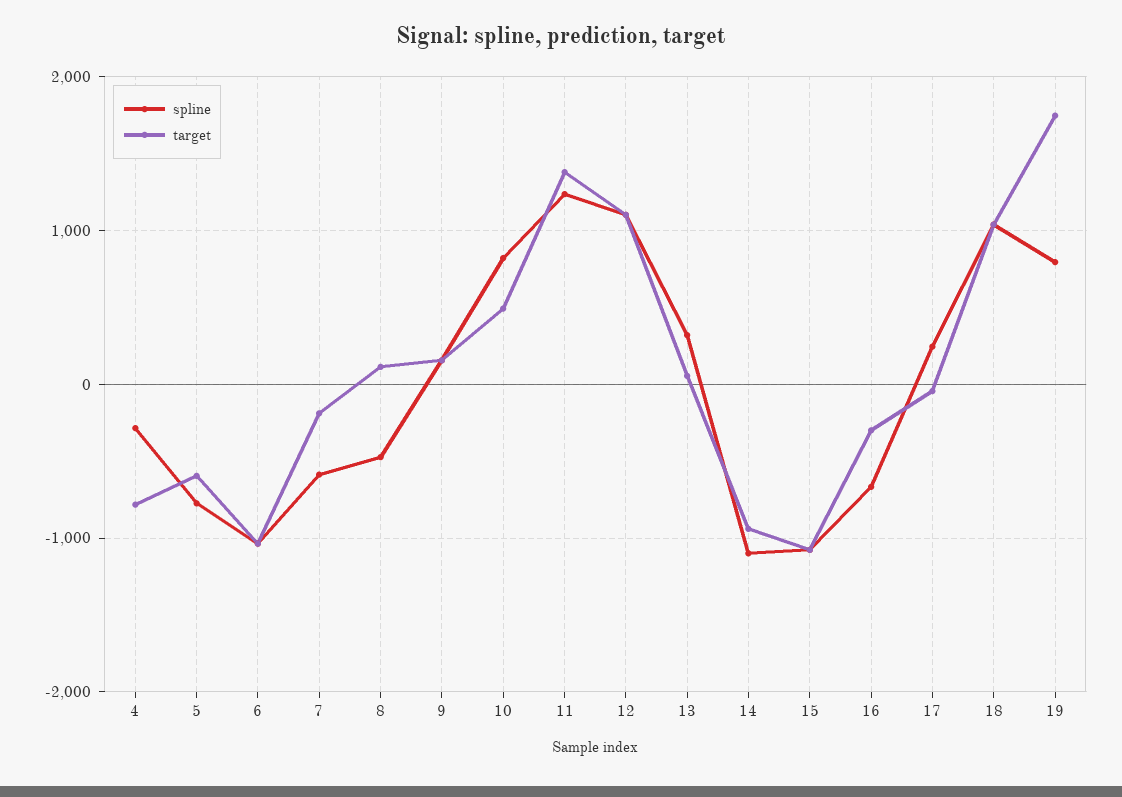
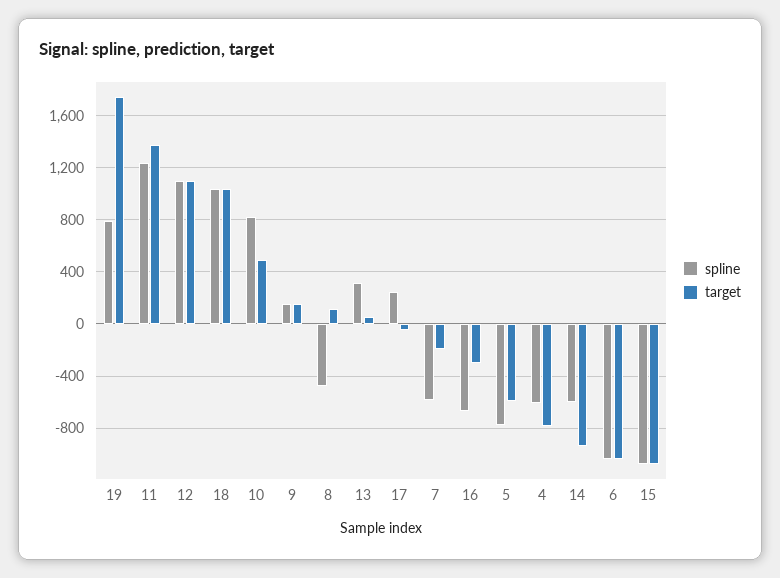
spline, 4: -300 -> -600
spline, 14: -1100 -> -600

